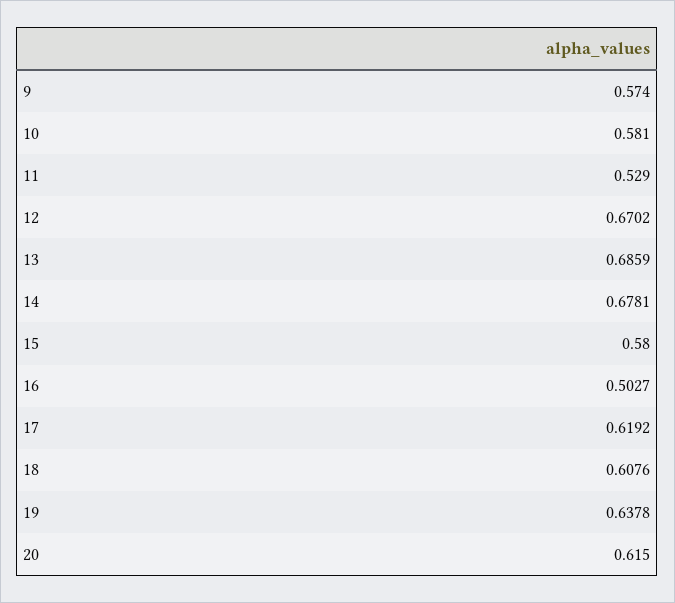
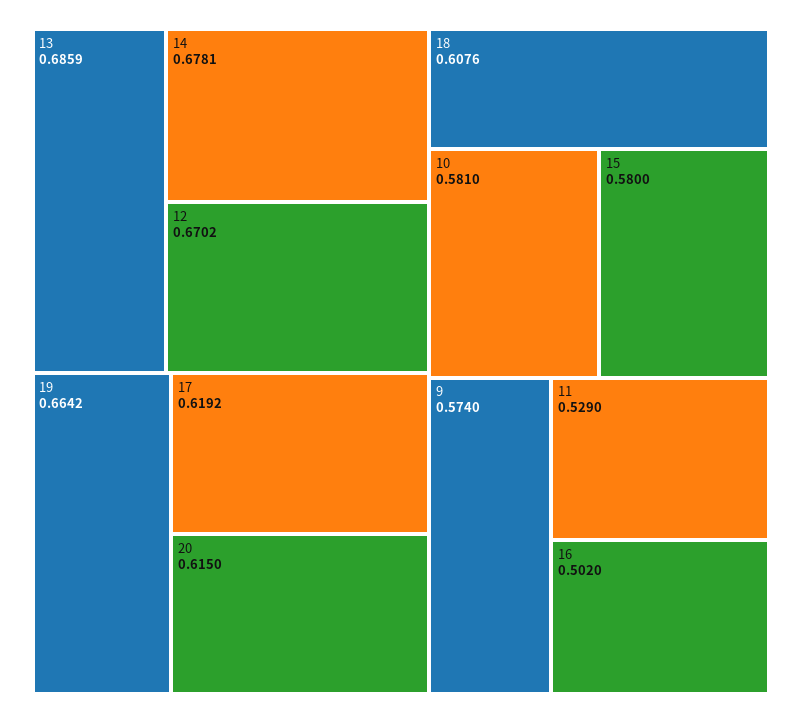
16: 0.5027 -> 0.502
19: 0.6378 -> 0.6642

